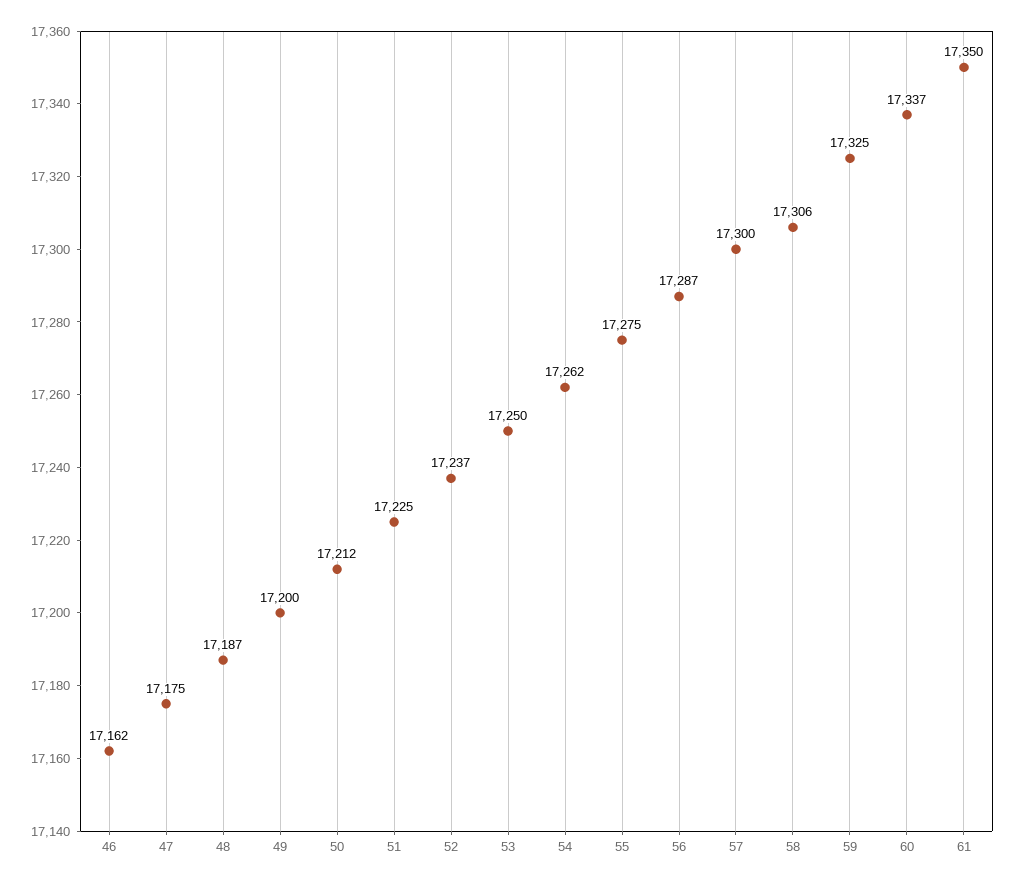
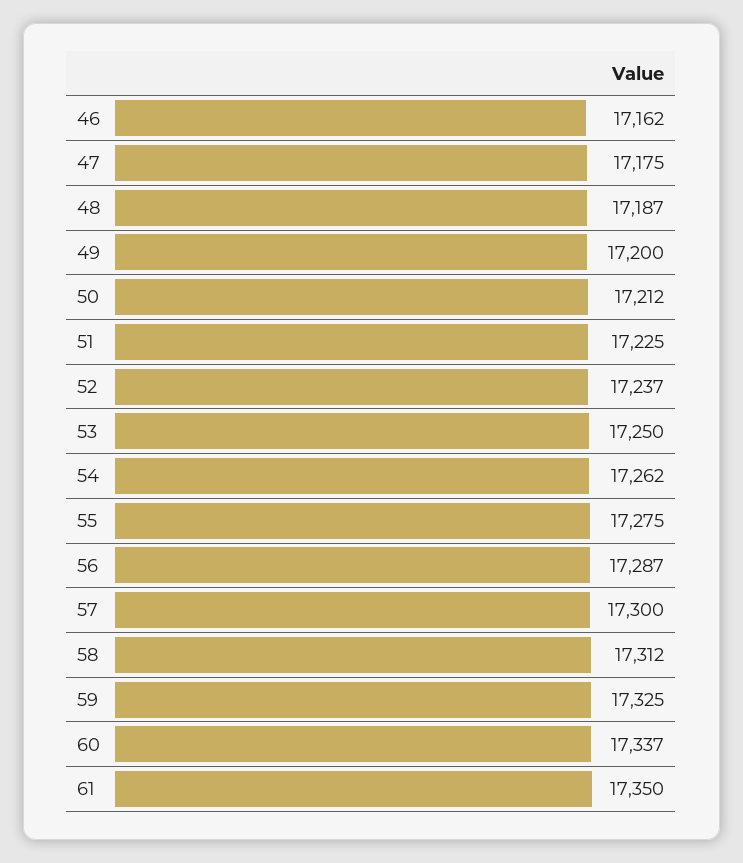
58: 17306 -> 17312

